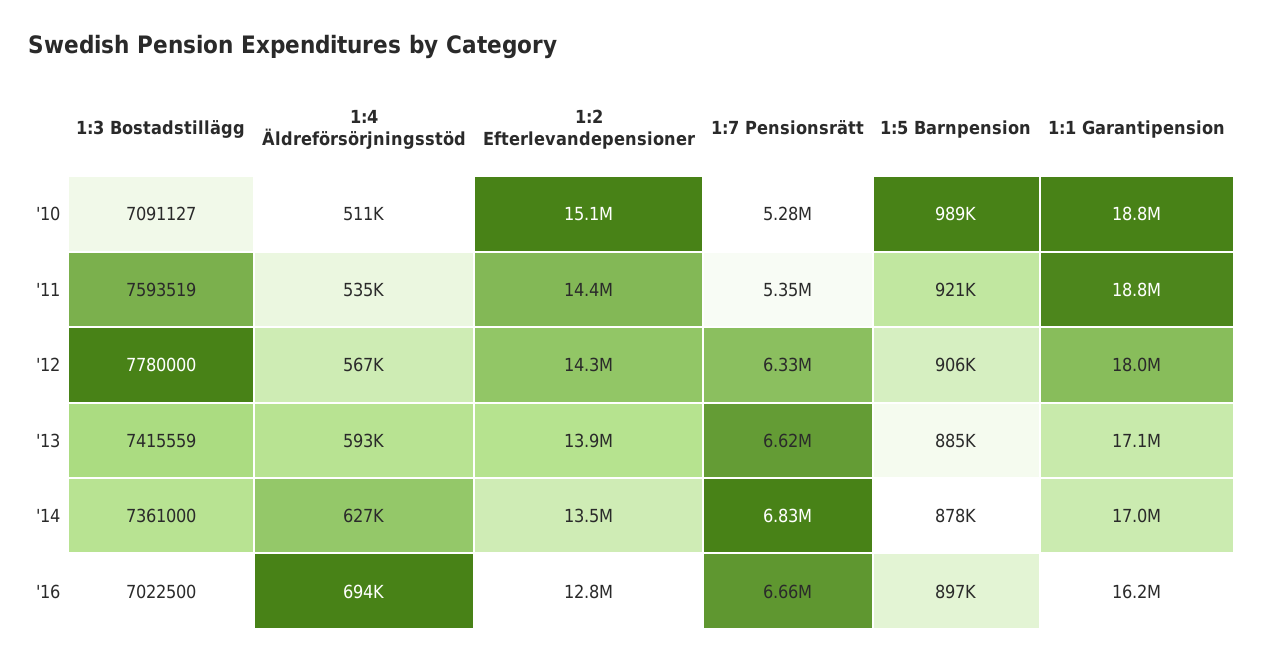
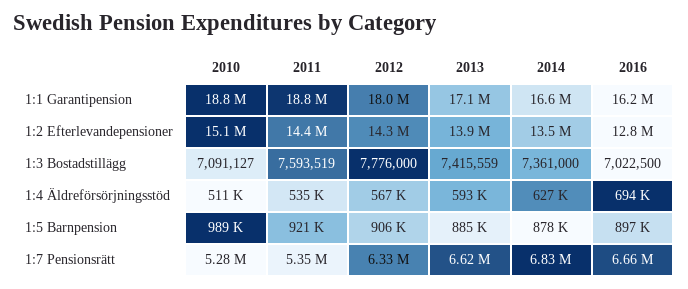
1:3 Bostadstillägg, '12: 7780000 -> 7776000
1:1 Garantipension, '14: 17000000 -> 16600000

